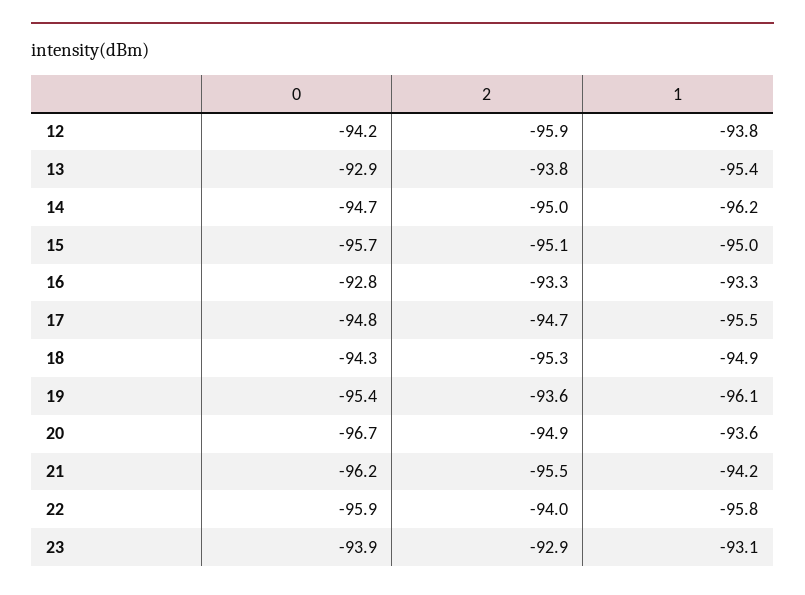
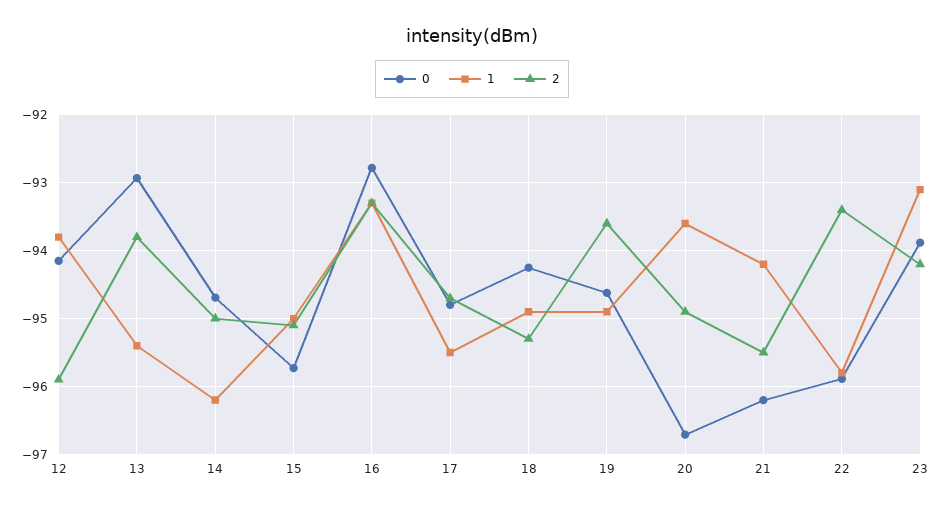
0, 19: -95.4 -> -94.6
1, 19: -96.1 -> -94.9
2, 22: -94 -> -93.4
2, 23: -92.9 -> -94.2

